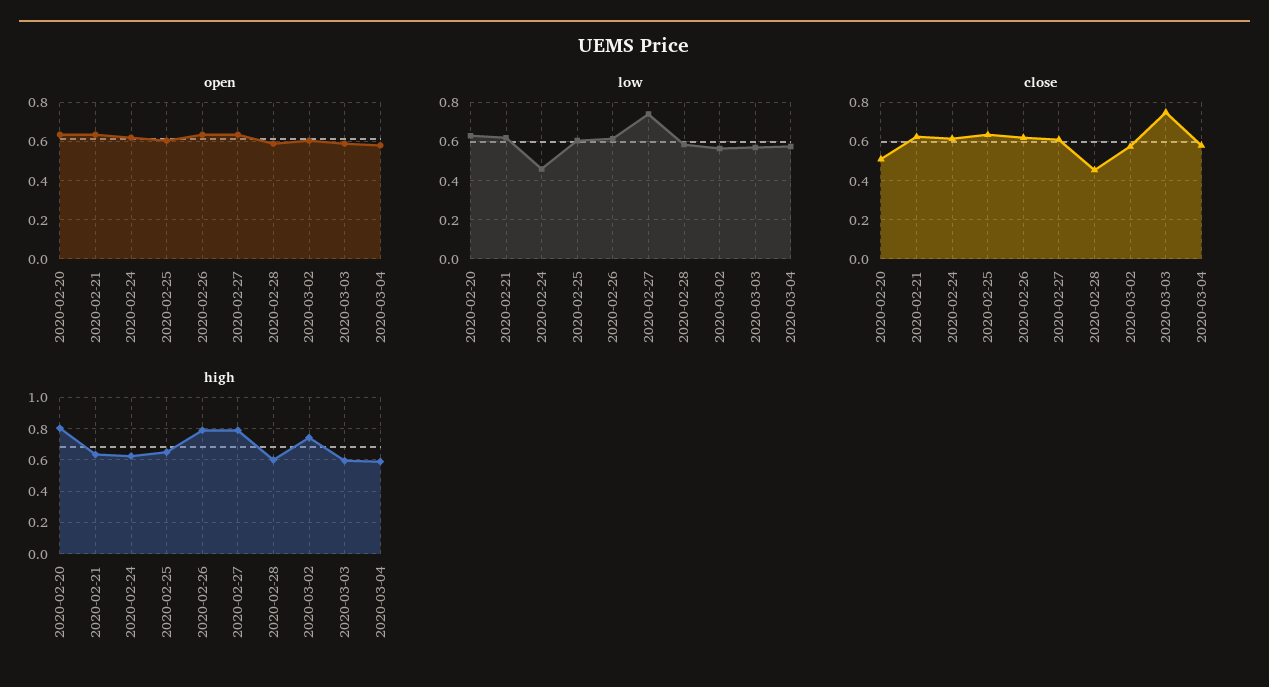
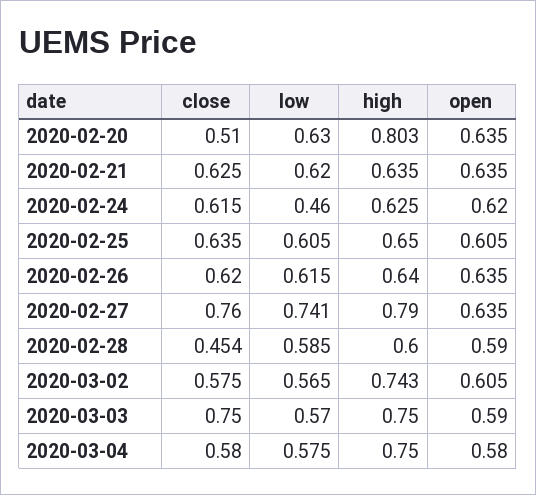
close, 2020-02-27: 0.6 -> 0.76
high, 2020-02-26: 0.8 -> 0.64
high, 2020-03-03: 0.6 -> 0.75
high, 2020-03-04: 0.6 -> 0.75

